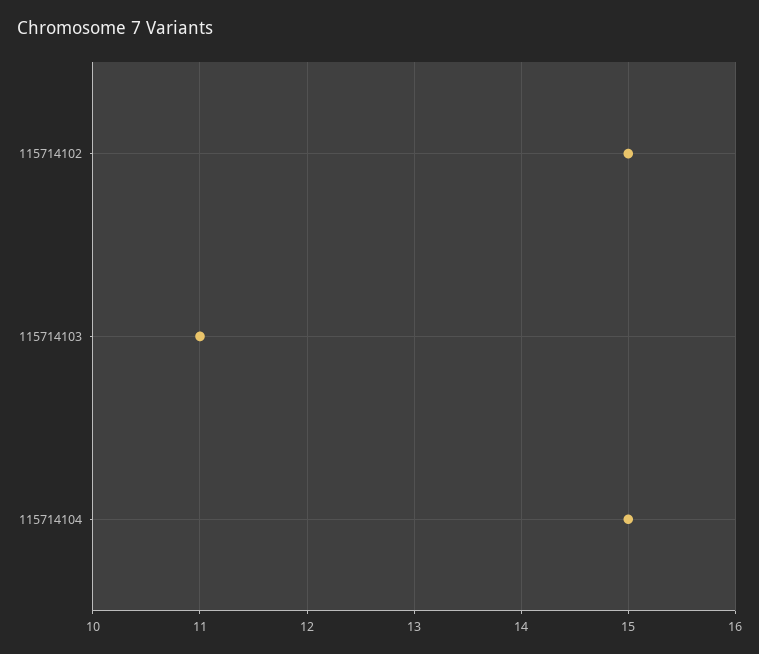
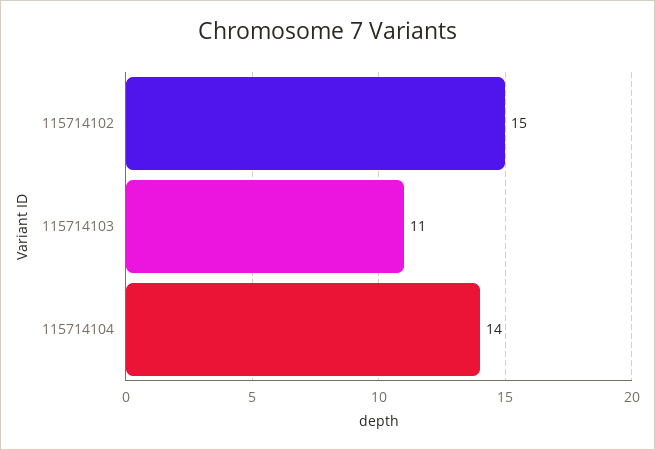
115714104: 15 -> 14

